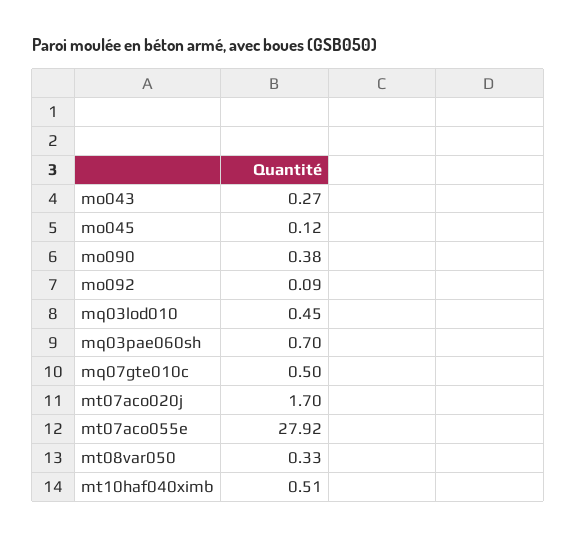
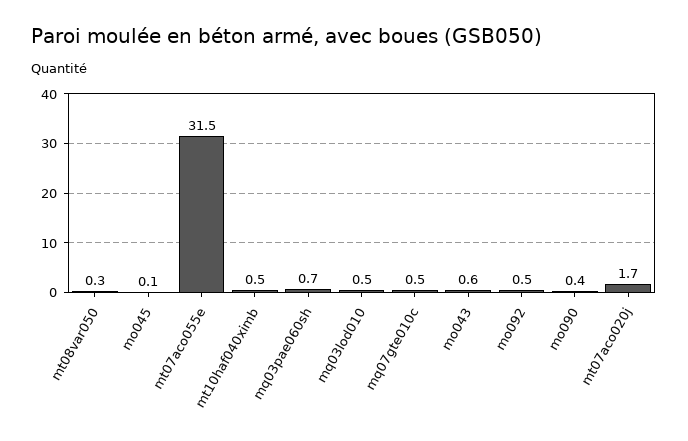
mo043: 0.27 -> 0.6
mo092: 0.09 -> 0.5
mt07aco055e: 27.92 -> 31.5

